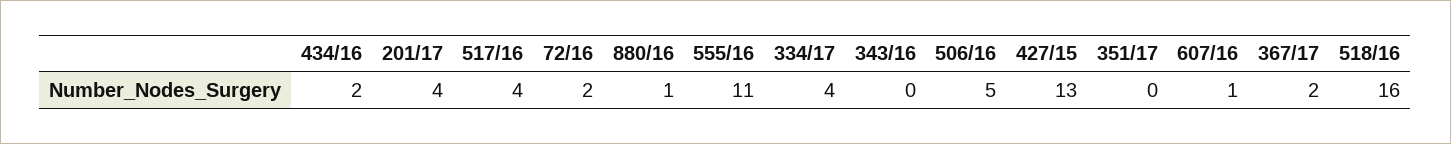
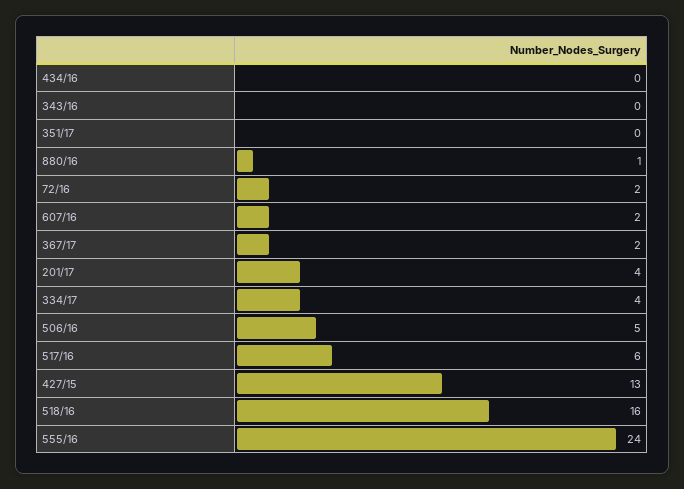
434/16: 2 -> 0
517/16: 4 -> 6
555/16: 11 -> 24
607/16: 1 -> 2

